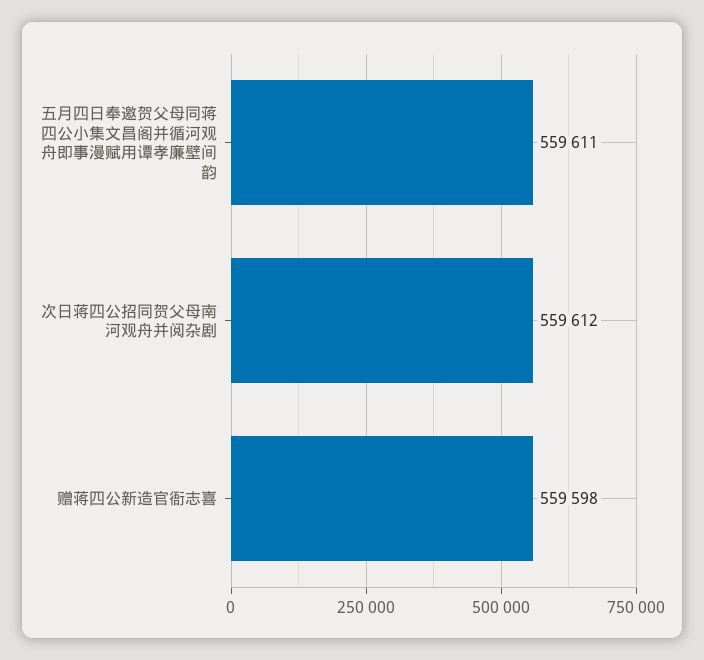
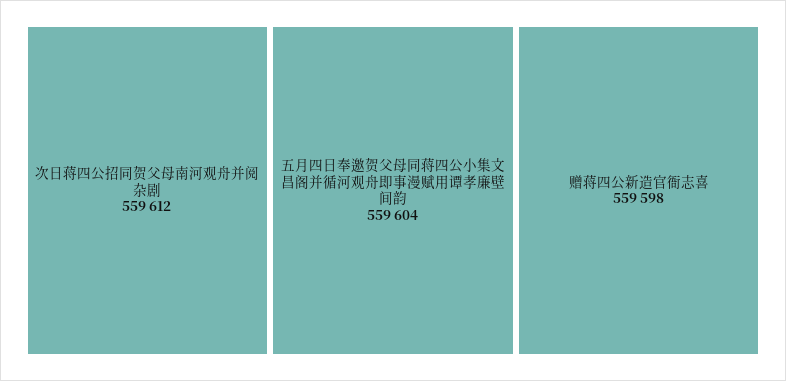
五月四日奉邀贺父母同蒋四公小集文昌阁并循河观舟即事漫赋用谭孝廉壁间韵: 559611 -> 559604

